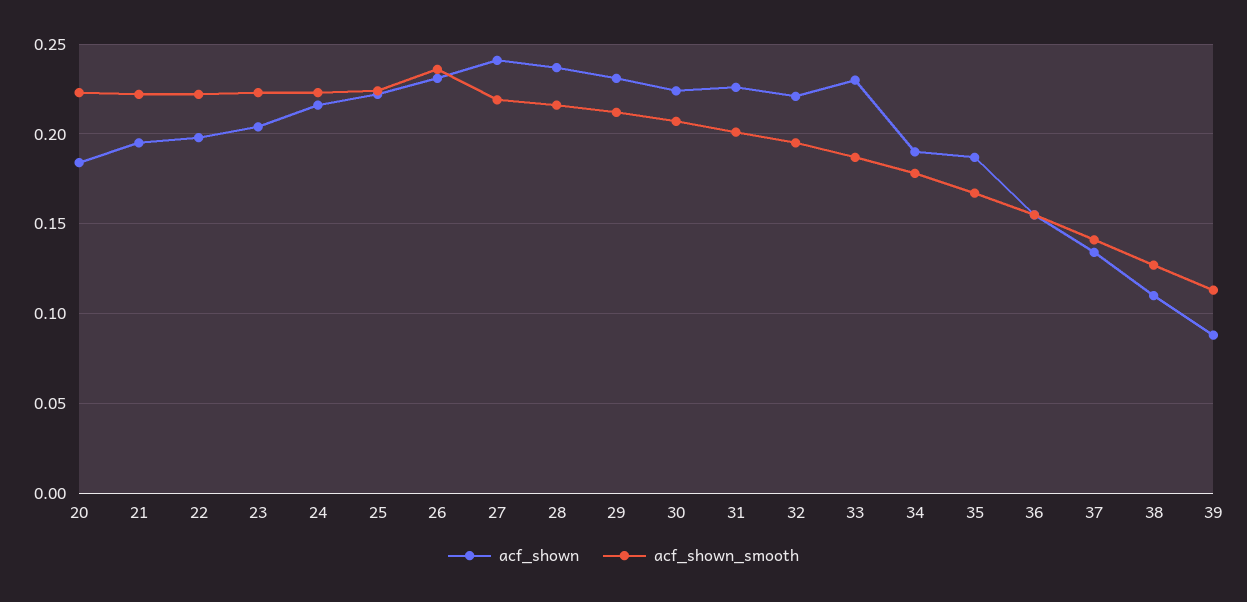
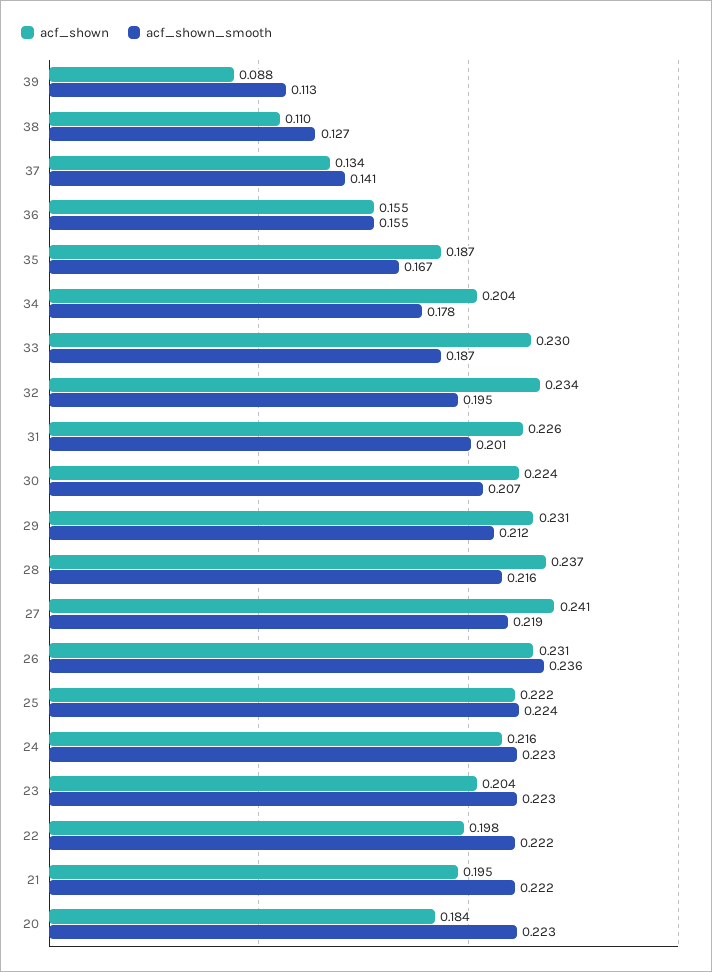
acf_shown, 32: 0.22 -> 0.234
acf_shown, 34: 0.19 -> 0.204

